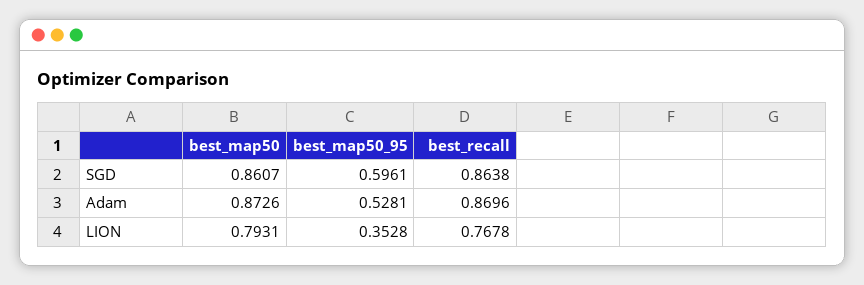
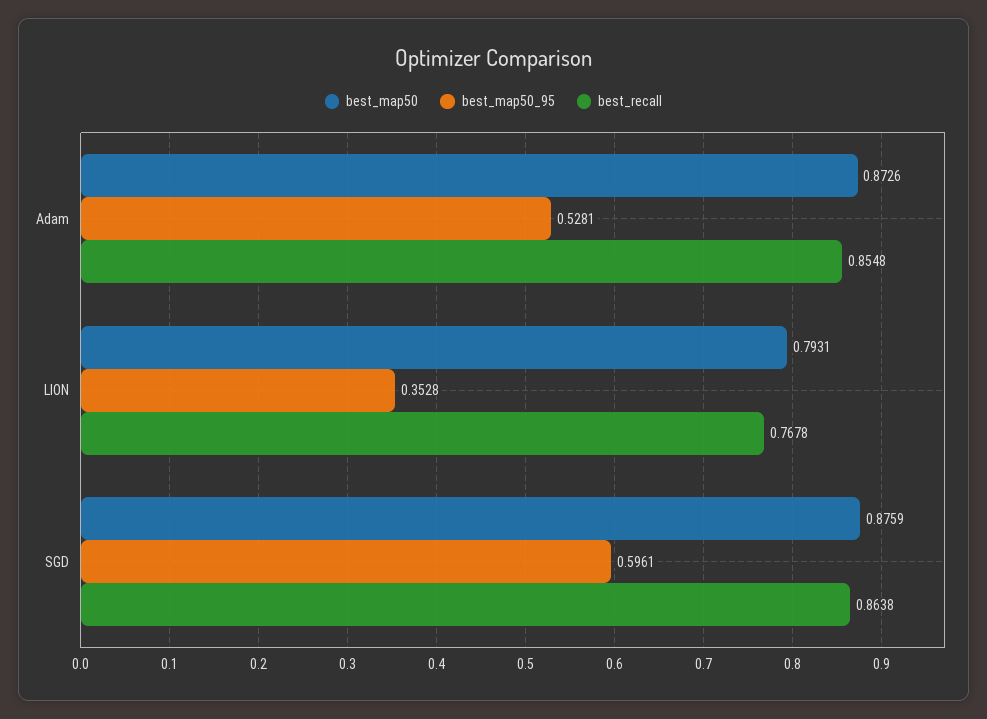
best_map50, SGD: 0.8607 -> 0.8759
best_recall, Adam: 0.8696 -> 0.8548

